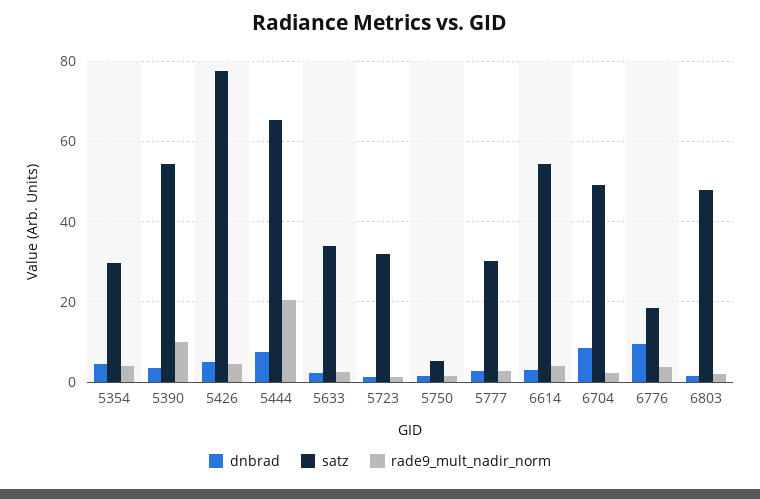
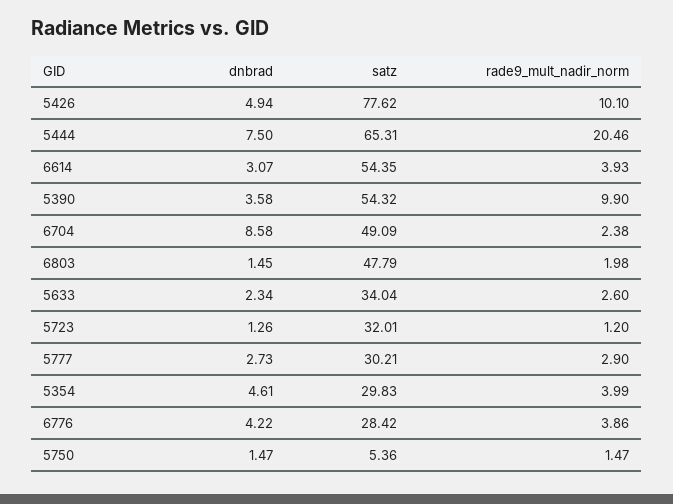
rade9_mult_nadir_norm, 5426: 4 -> 10.1
dnbrad, 6776: 10 -> 4.22
satz, 6776: 18 -> 28.42

